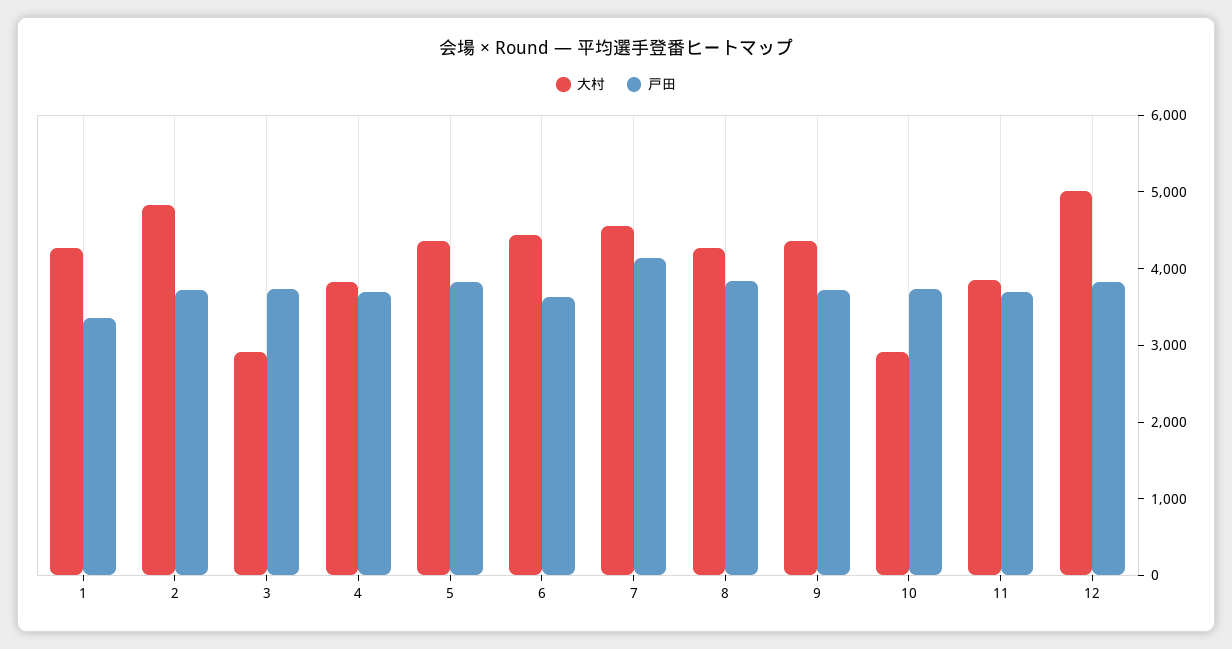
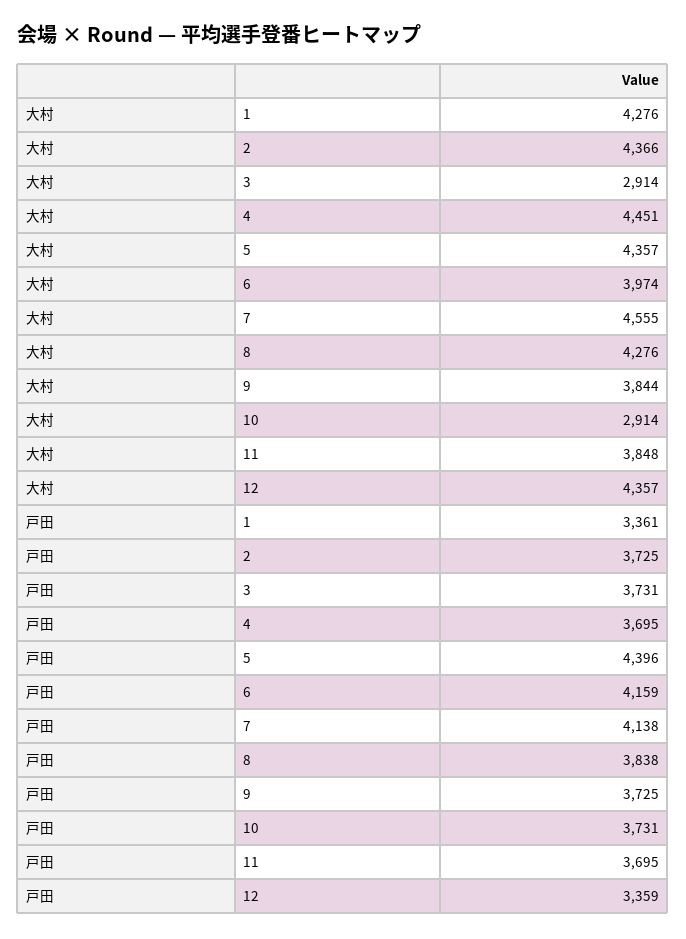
大村, 2: 4800 -> 4366
大村, 4: 3800 -> 4451
戸田, 5: 3800 -> 4396
大村, 6: 4400 -> 3974
戸田, 6: 3600 -> 4159
大村, 9: 4400 -> 3844
大村, 12: 5000 -> 4357
戸田, 12: 3800 -> 3359

